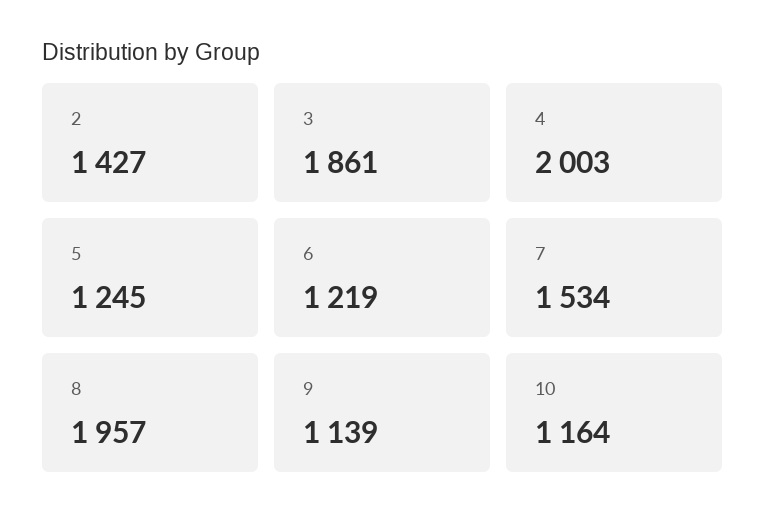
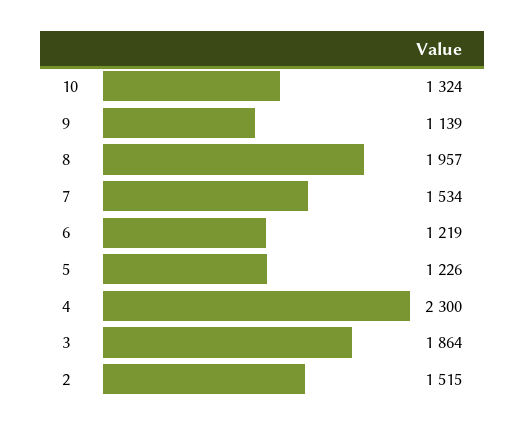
2: 1427 -> 1515
3: 1861 -> 1864
4: 2003 -> 2300
5: 1245 -> 1226
10: 1164 -> 1324

